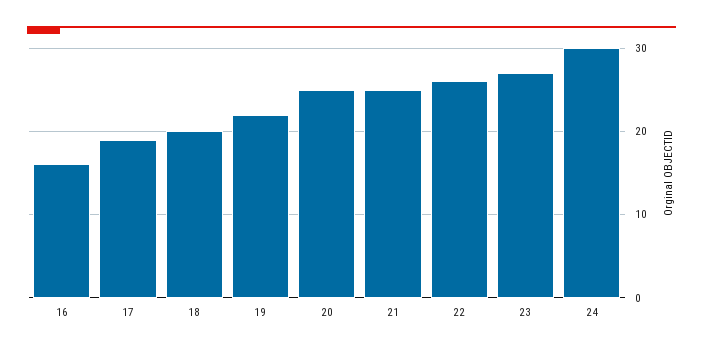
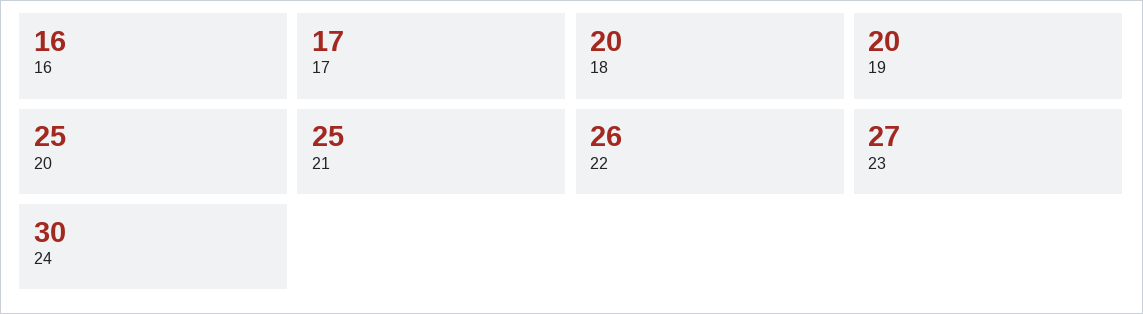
17: 19 -> 17
19: 22 -> 20

